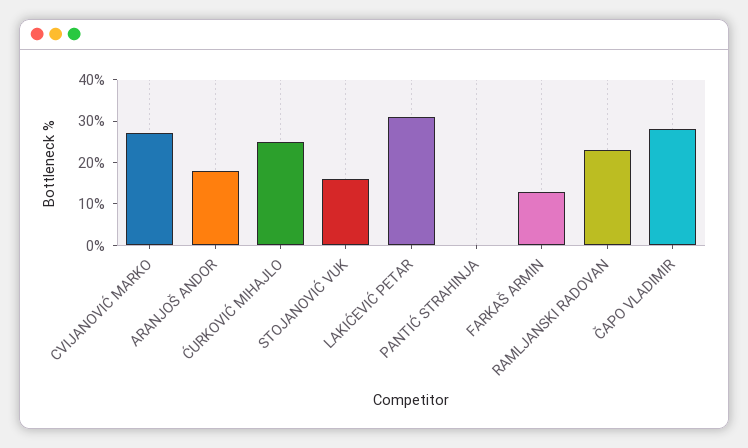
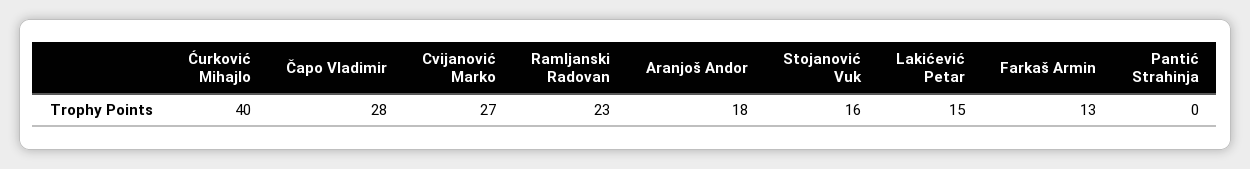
ĆURKOVIĆ MIHAJLO: 25 -> 40
LAKIĆEVIĆ PETAR: 30 -> 15

